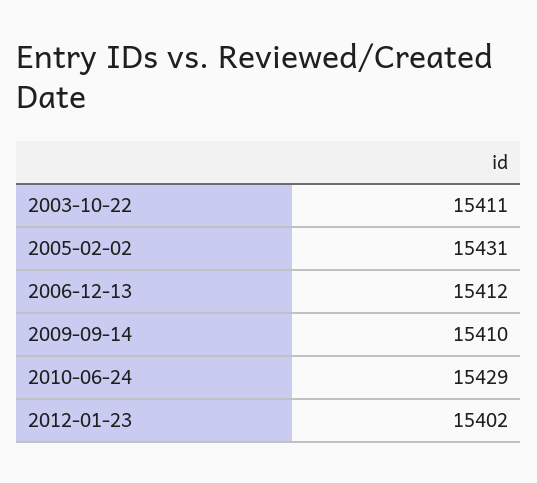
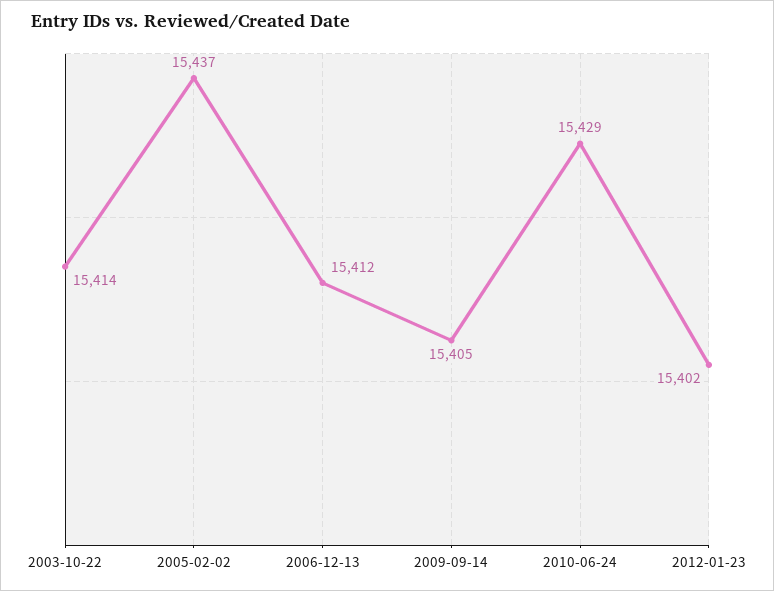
2003-10-22: 15411 -> 15414
2005-02-02: 15431 -> 15437
2009-09-14: 15410 -> 15405

